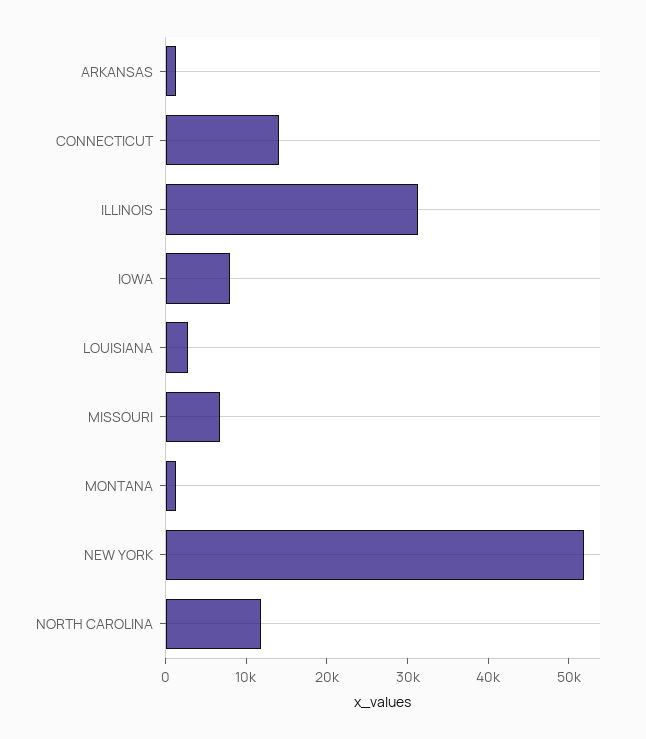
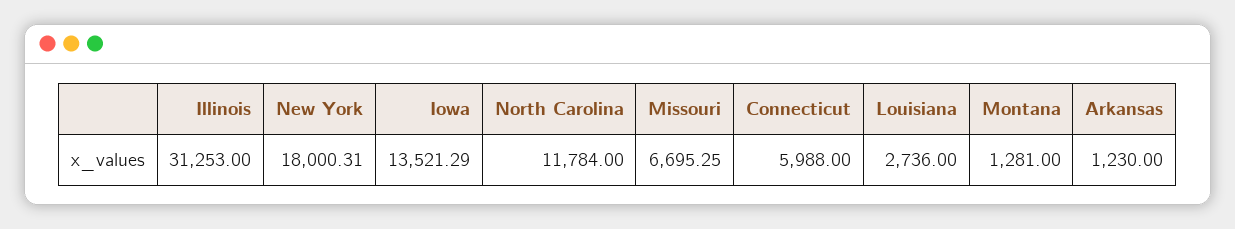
CONNECTICUT: 14000 -> 5988
IOWA: 8000 -> 13521.29
NEW YORK: 52000 -> 18000.31

